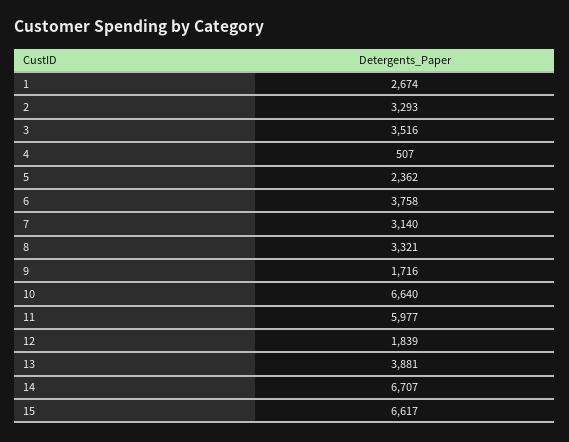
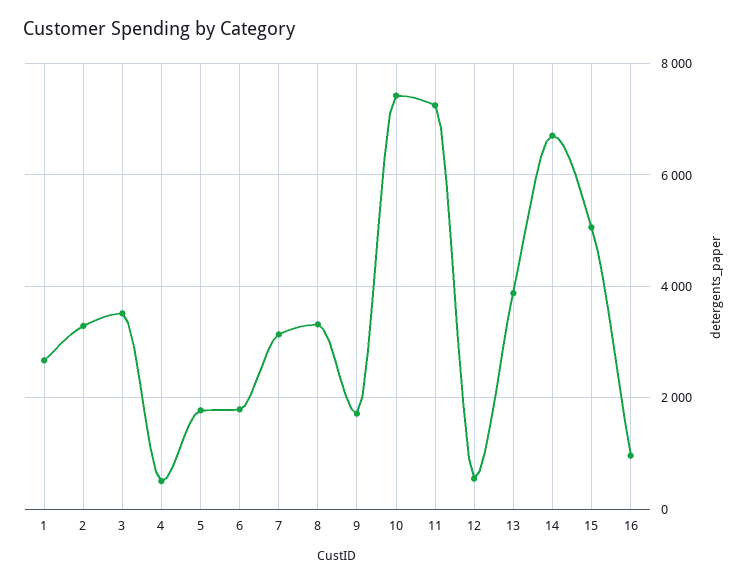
5: 2362 -> 1800
6: 3758 -> 1800
10: 6640 -> 7400
11: 5977 -> 7200
12: 1839 -> 600
15: 6617 -> 5000
16: none -> 1000

